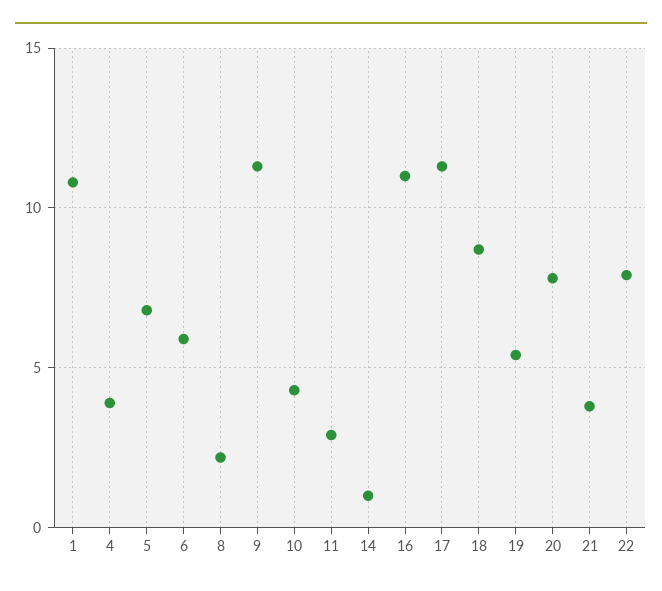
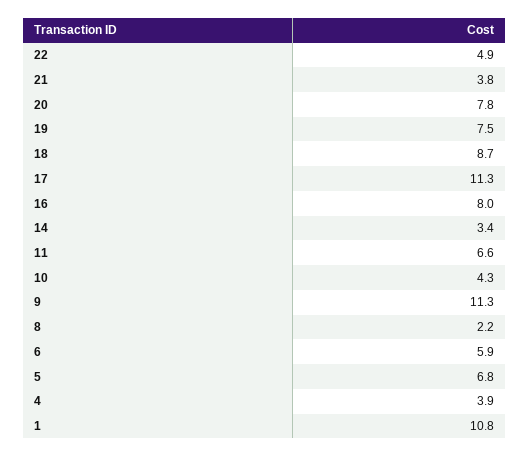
11: 3 -> 6.6
14: 1 -> 3.4
16: 11 -> 8
19: 5.5 -> 7.5
22: 8 -> 4.9

